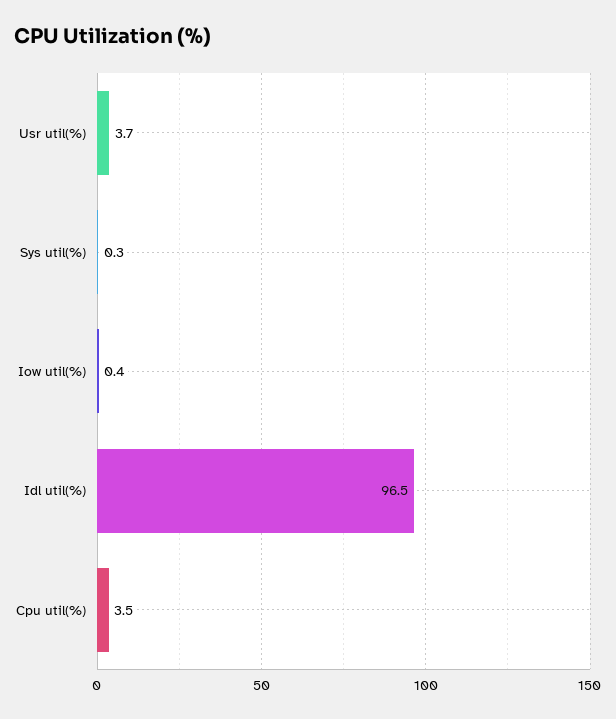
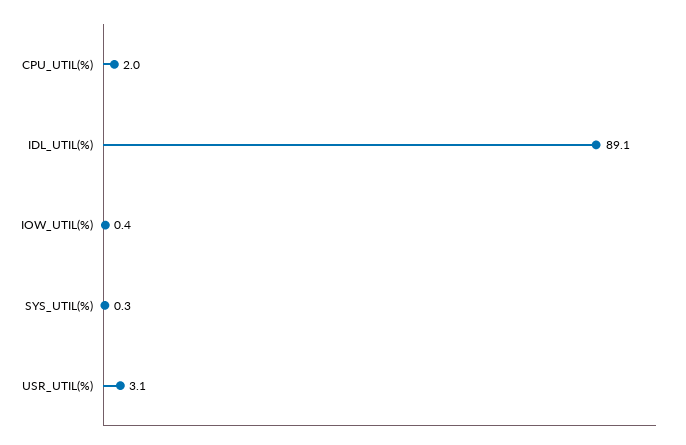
Usr util(%): 3.7 -> 3.1
Idl util(%): 96.5 -> 89.1
Cpu util(%): 3.5 -> 2

